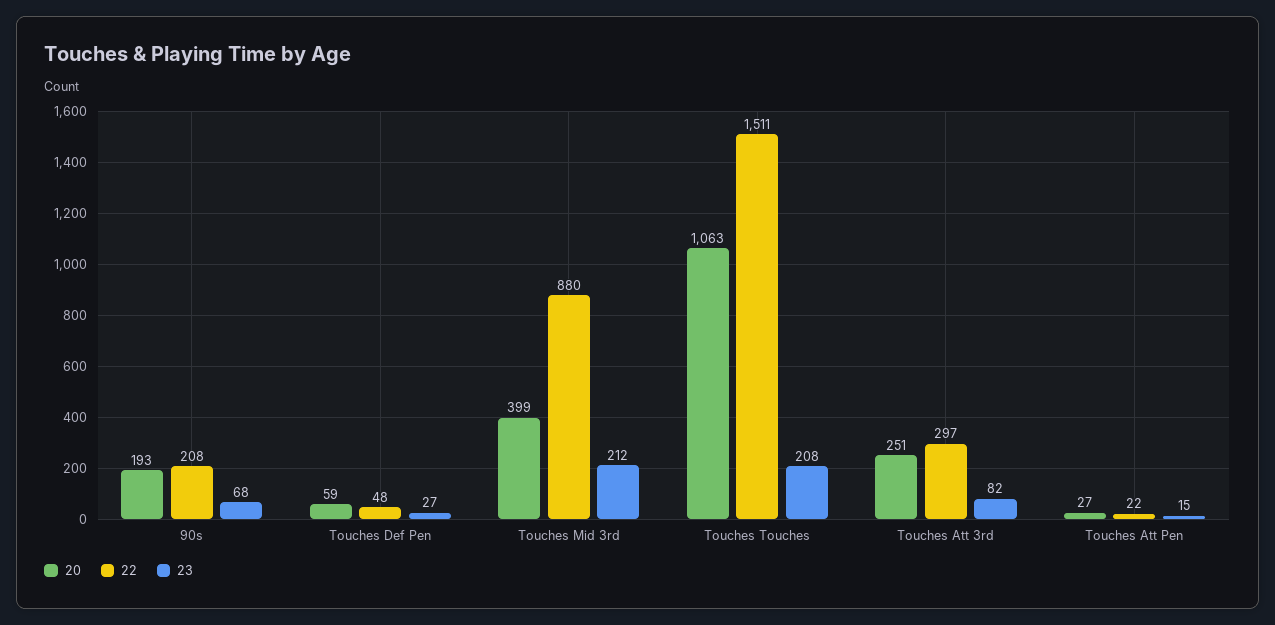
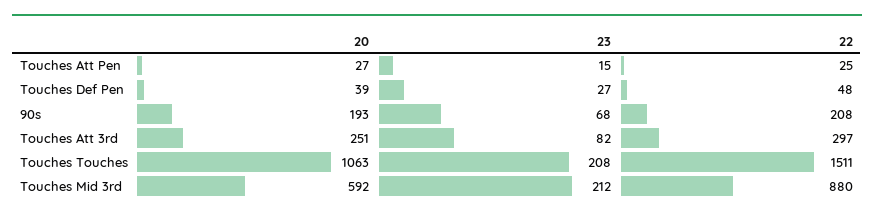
20, Touches Def Pen: 59 -> 39
20, Touches Mid 3rd: 399 -> 592
22, Touches Att Pen: 22 -> 25

